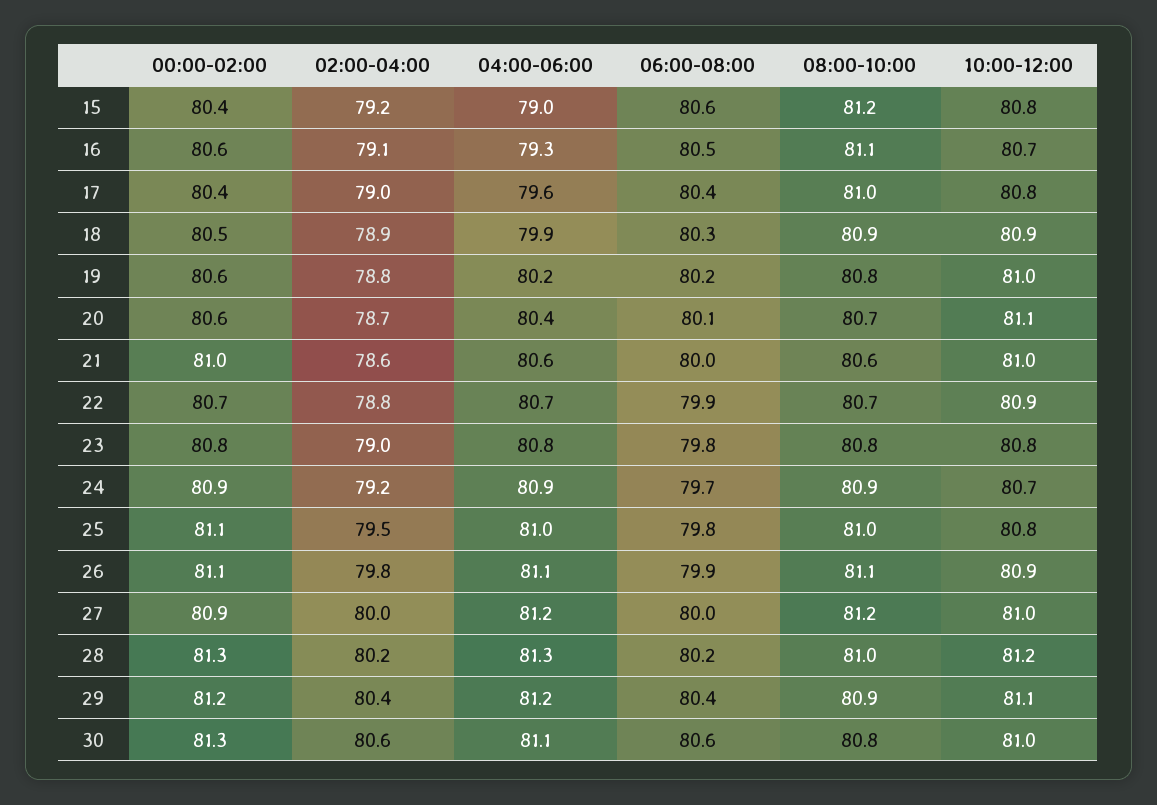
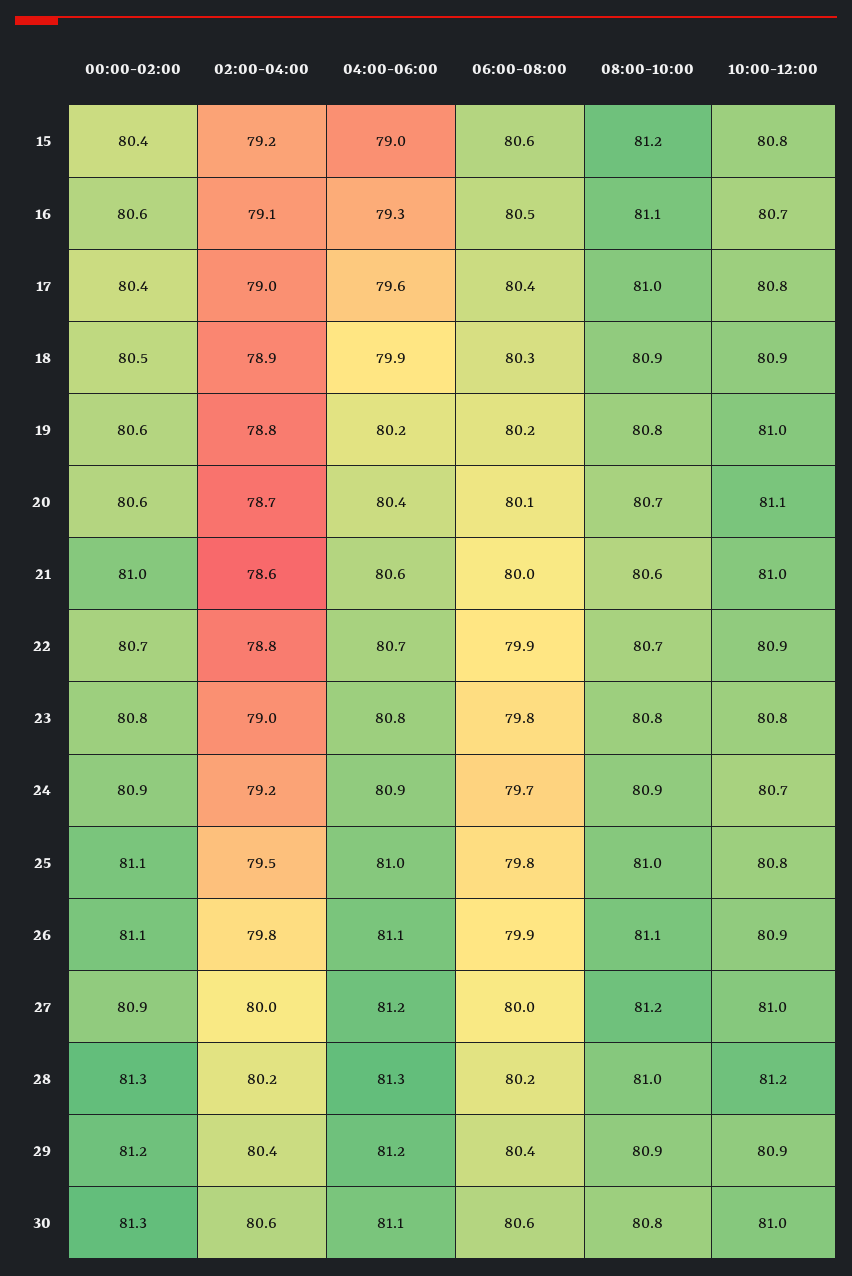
10:00-12:00, 29: 81.1 -> 80.9

